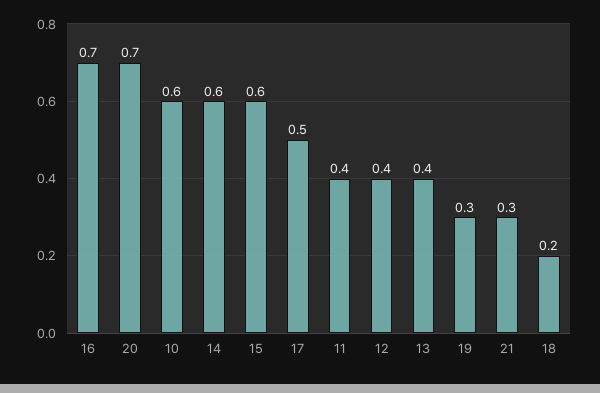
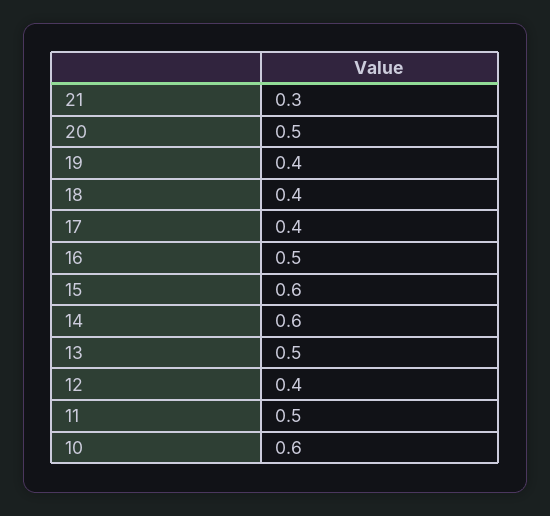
16: 0.7 -> 0.5
20: 0.7 -> 0.5
17: 0.5 -> 0.4
11: 0.4 -> 0.5
13: 0.4 -> 0.5
19: 0.3 -> 0.4
18: 0.2 -> 0.4

